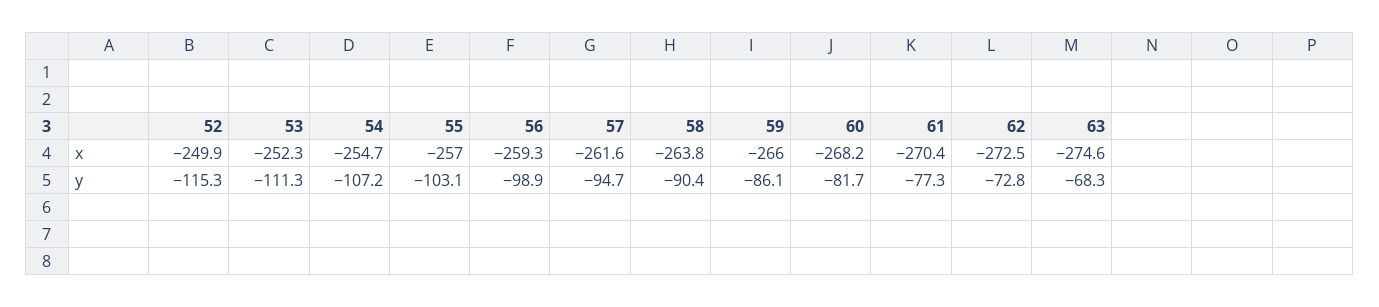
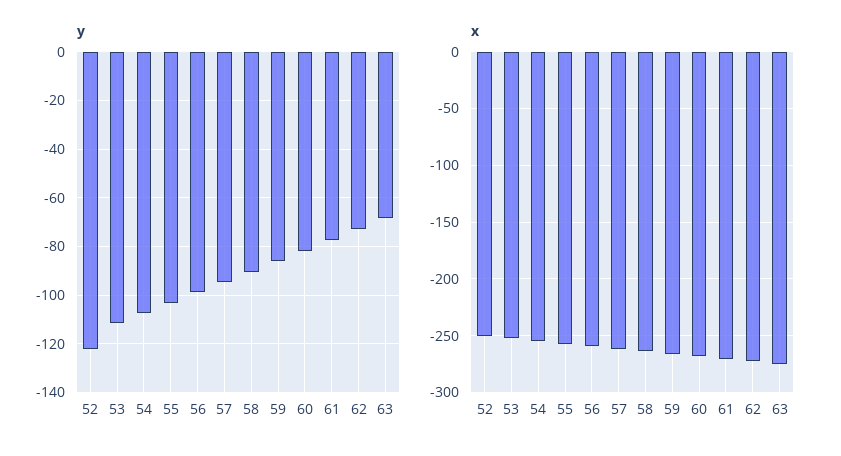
y, 52: -115.3 -> -122.5

